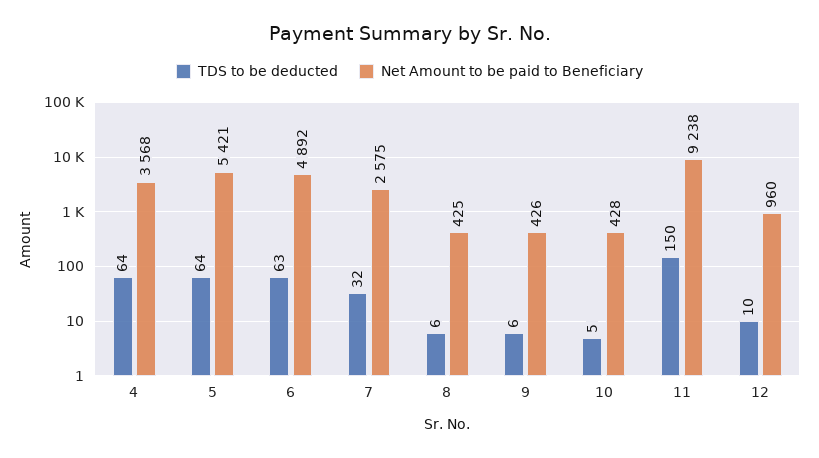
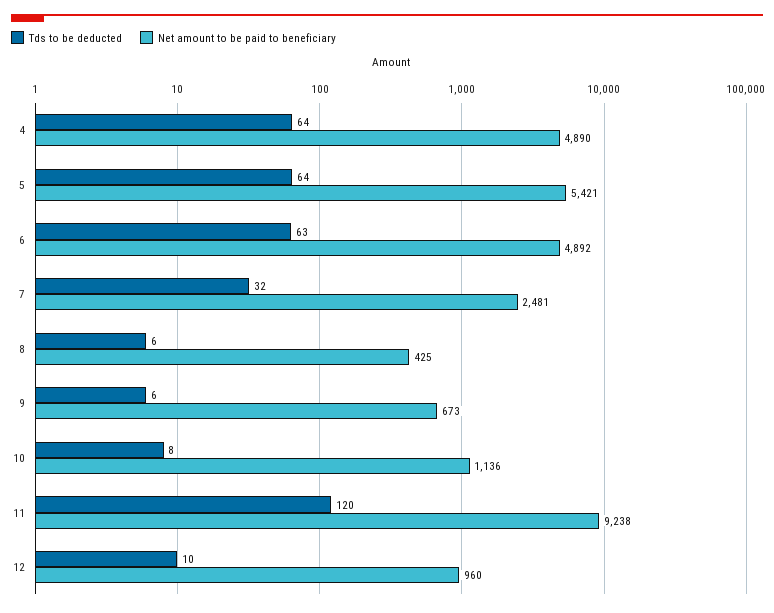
Net Amount to be paid to Beneficiary, 4: 3568 -> 4890
Net Amount to be paid to Beneficiary, 7: 2575 -> 2481
Net Amount to be paid to Beneficiary, 9: 426 -> 673
TDS to be deducted, 10: 5 -> 8
Net Amount to be paid to Beneficiary, 10: 428 -> 1136
TDS to be deducted, 11: 150 -> 120

